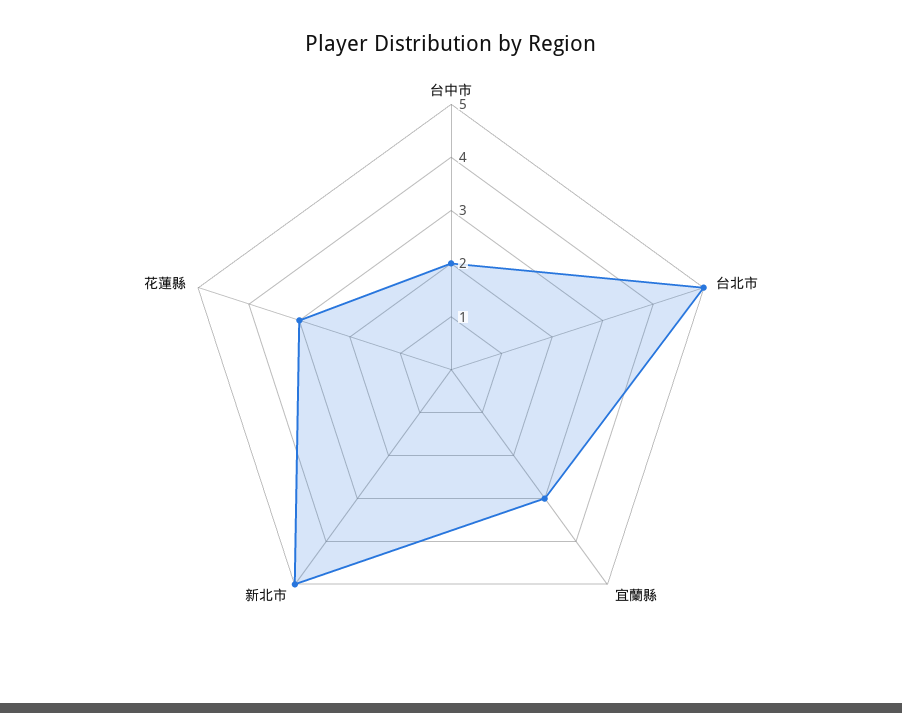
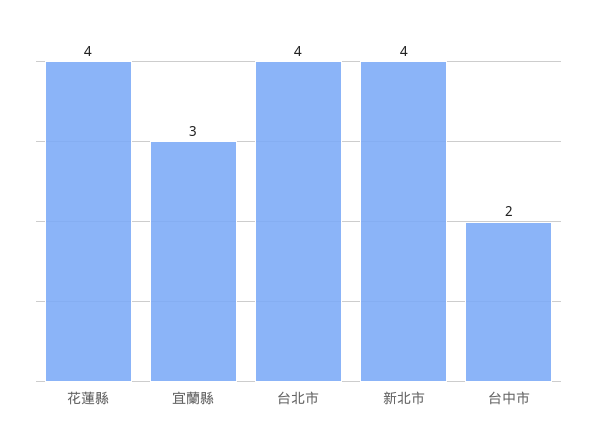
台北市: 5 -> 4
新北市: 5 -> 4
花蓮縣: 3 -> 4

